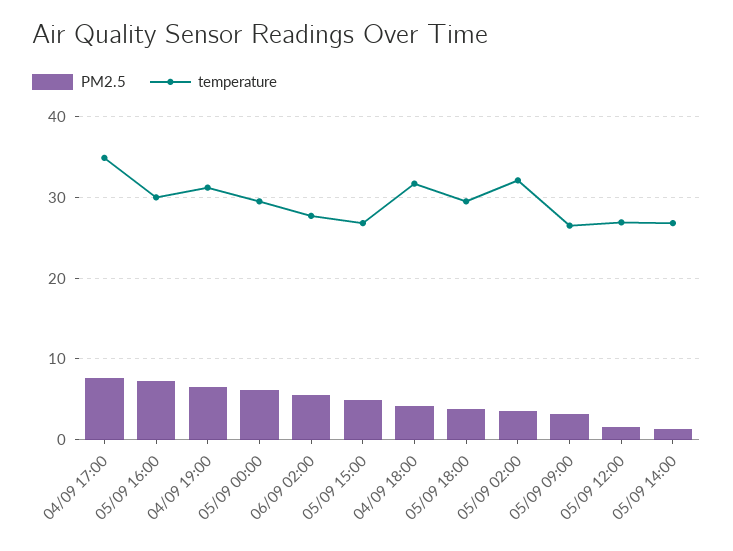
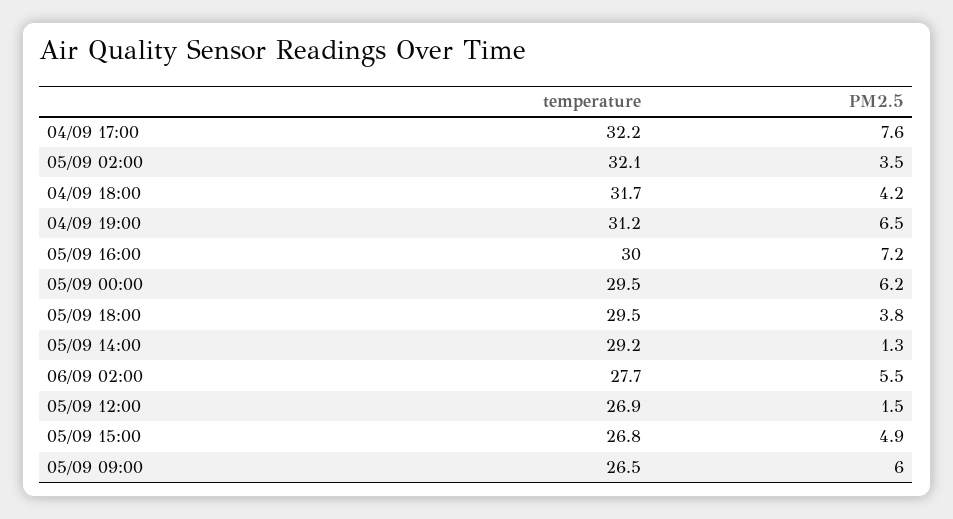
temperature, 04/09 17:00: 35 -> 32.2
PM2.5, 05/09 09:00: 3 -> 6
temperature, 05/09 14:00: 27 -> 29.2

